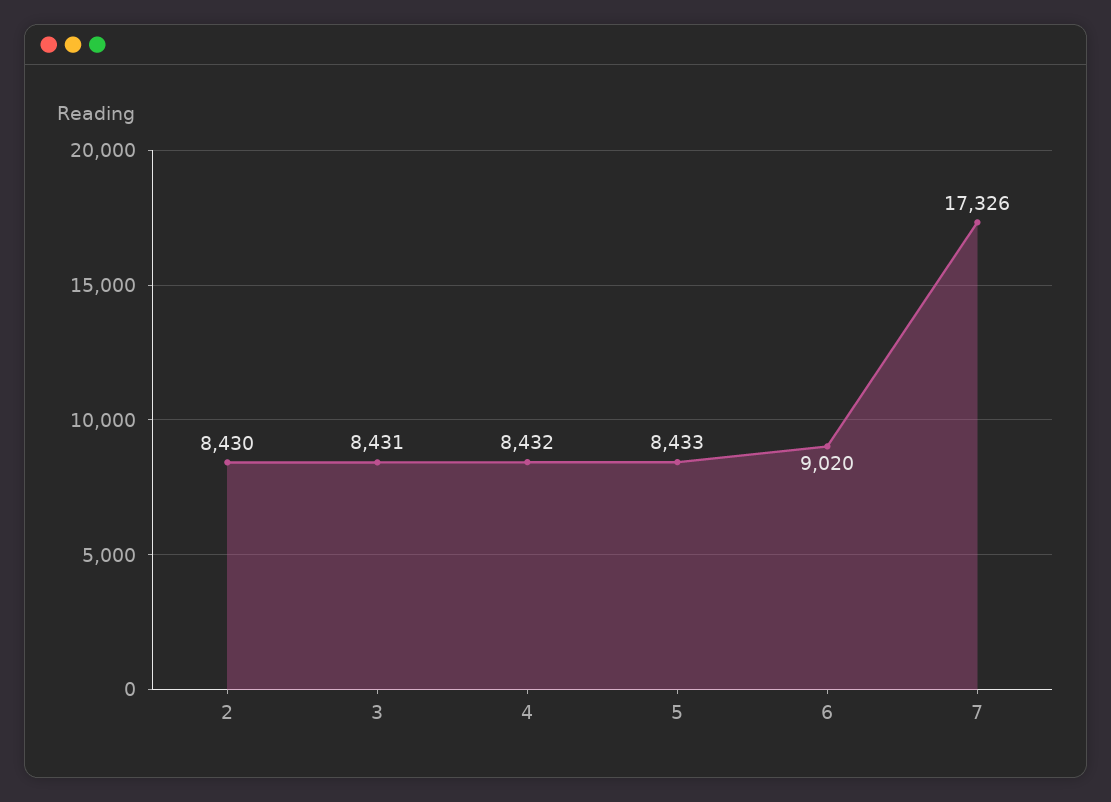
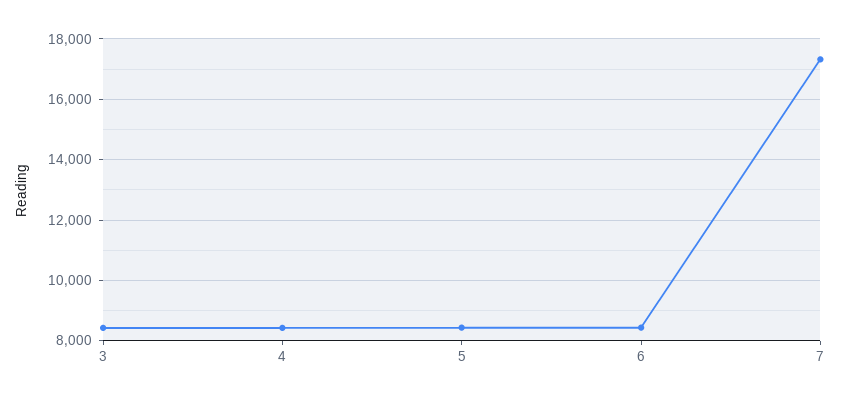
2: 8430 -> none
6: 9020 -> 8400

